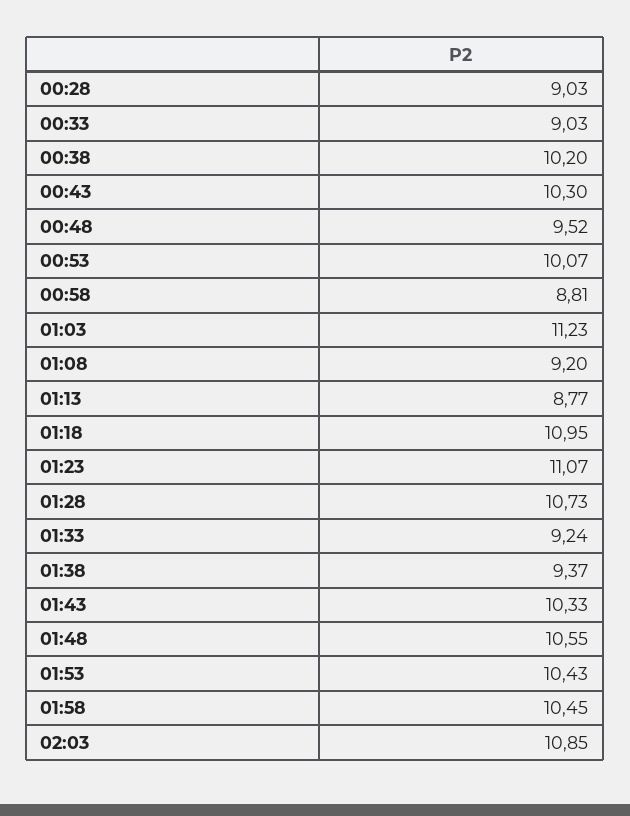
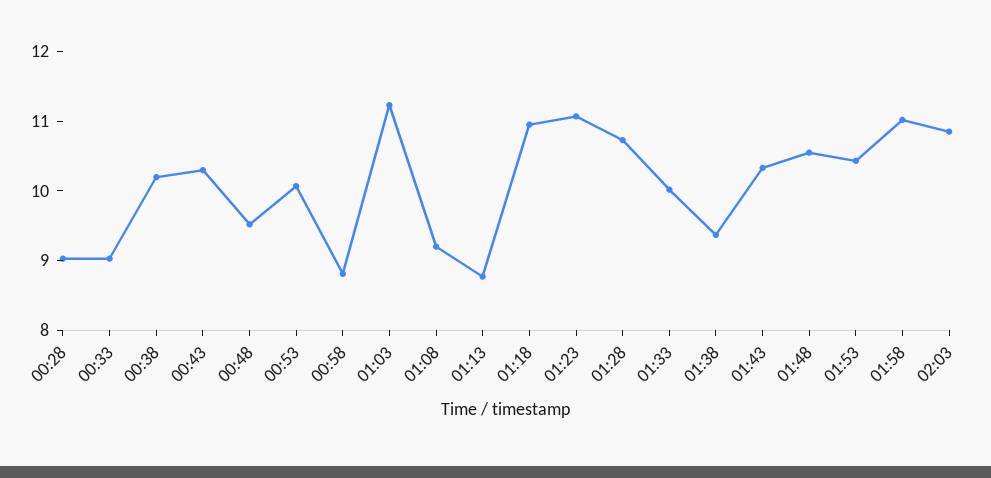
01:33: 9.24 -> 10
01:58: 10.45 -> 11

